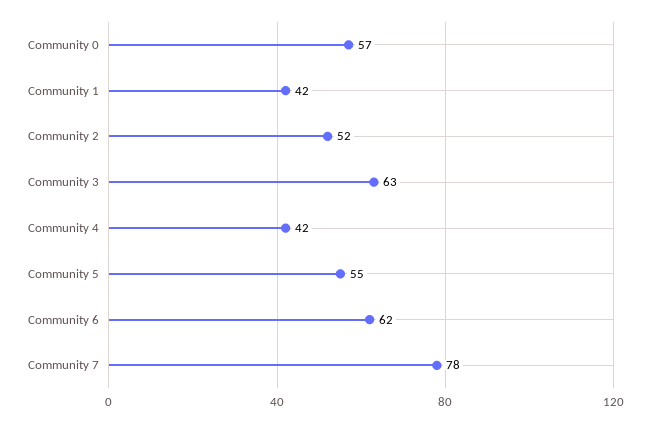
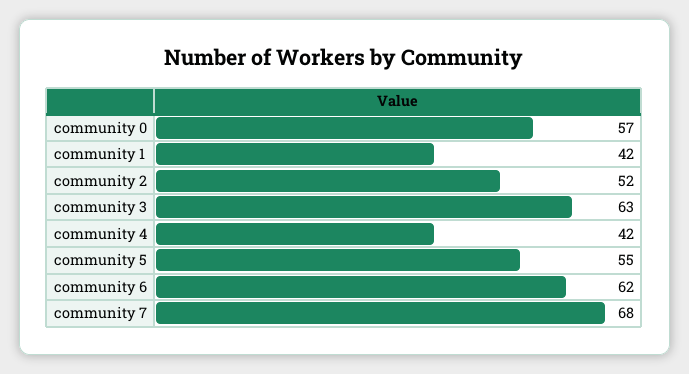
Community 7: 78 -> 68

